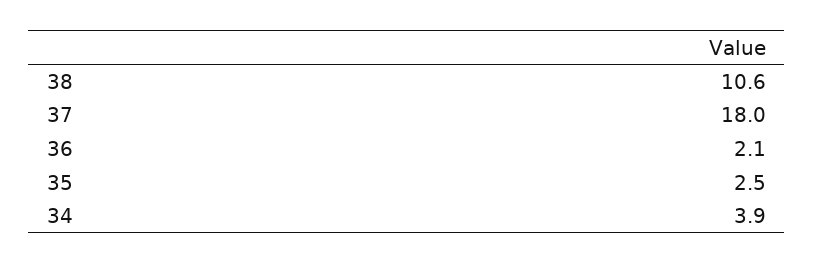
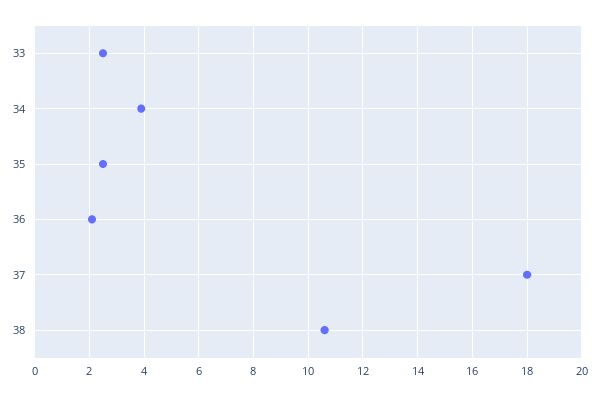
33: none -> 2.5

